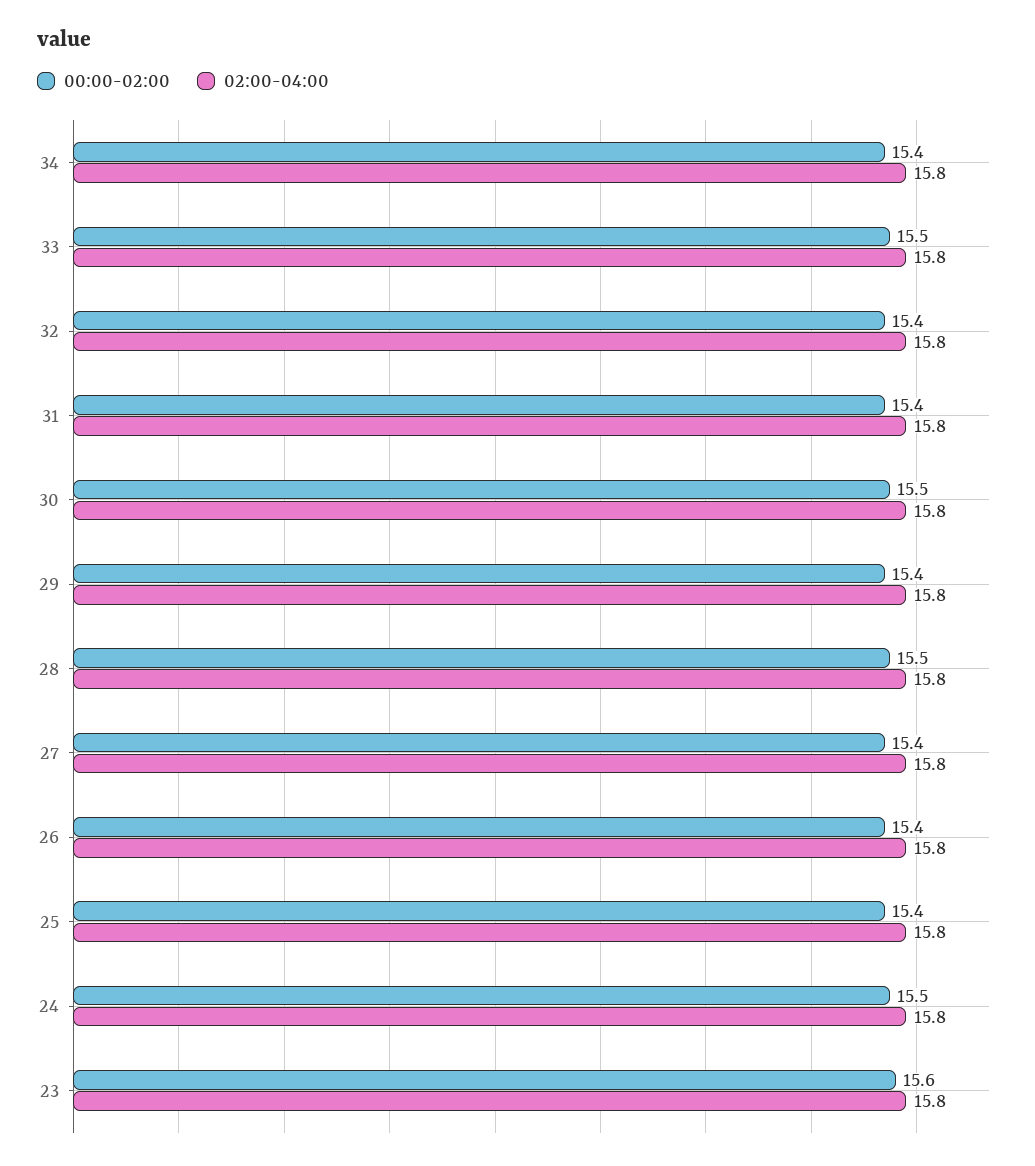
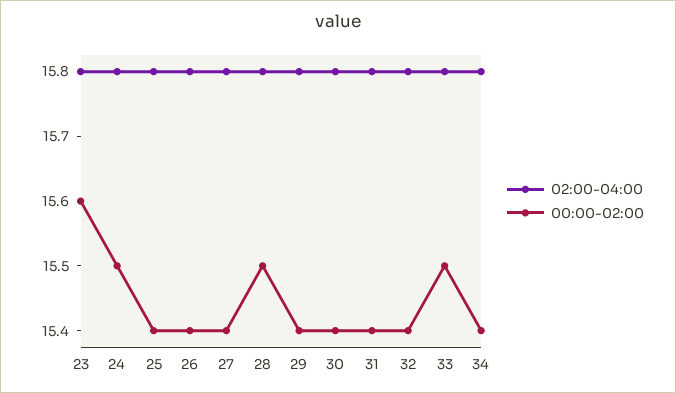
00:00-02:00, 30: 15.5 -> 15.4

